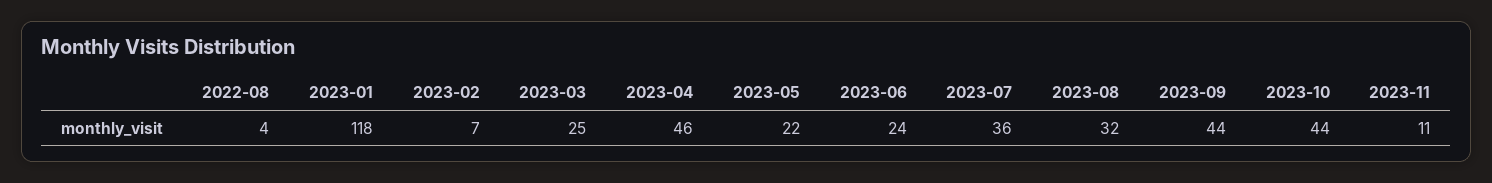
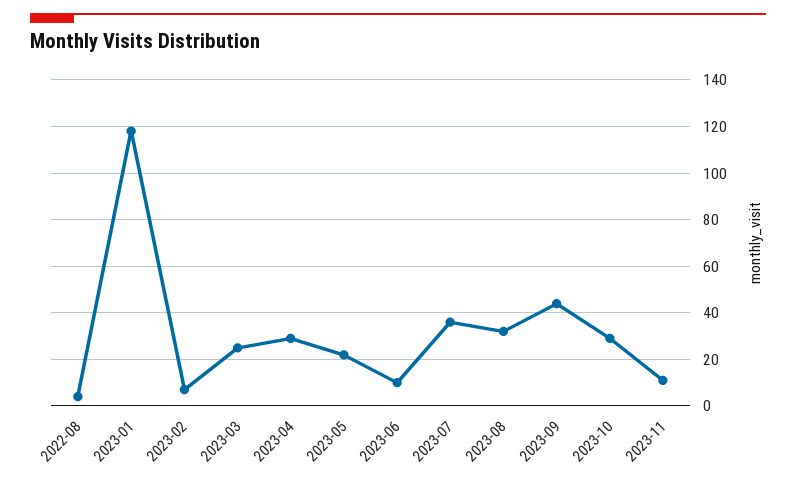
2023-04: 46 -> 30
2023-06: 24 -> 10
2023-10: 44 -> 30

